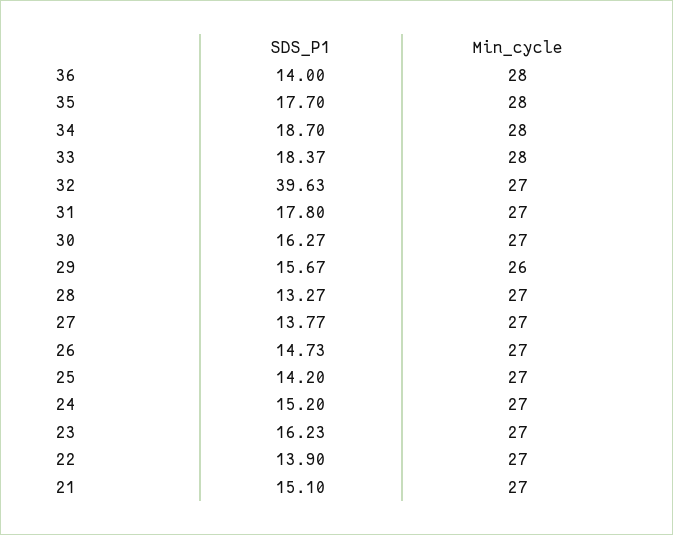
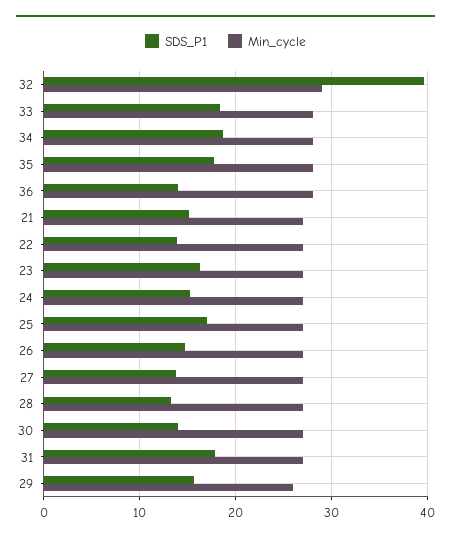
Min_cycle, 32: 27 -> 29
SDS_P1, 30: 16.27 -> 14
SDS_P1, 25: 14.2 -> 17

